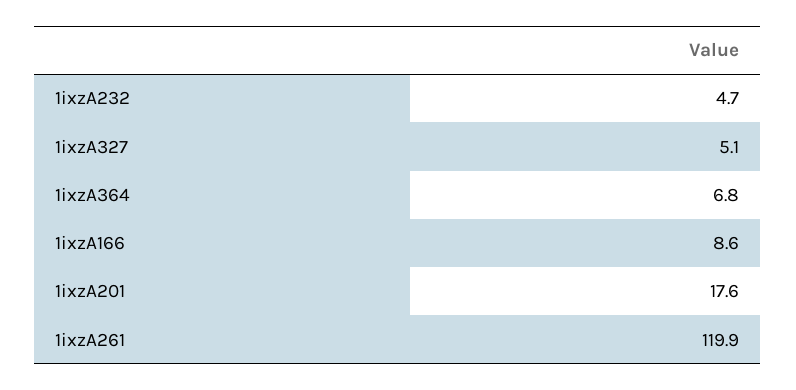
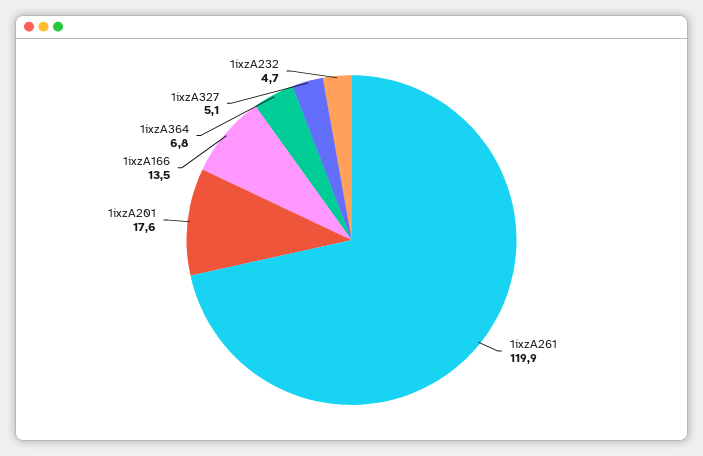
1ixzA166: 8.6 -> 13.5

